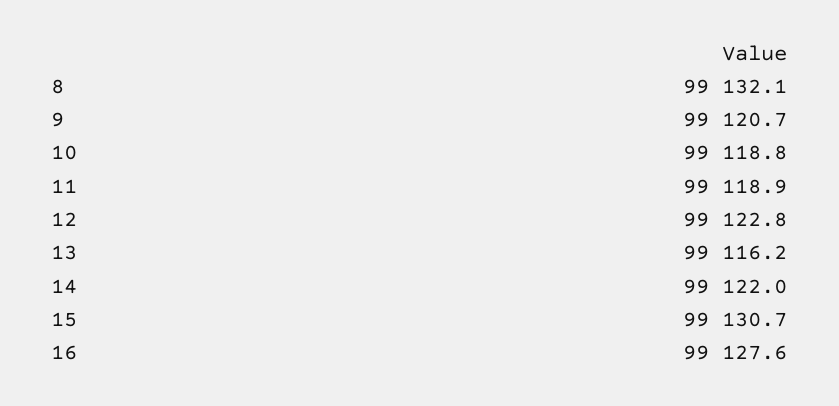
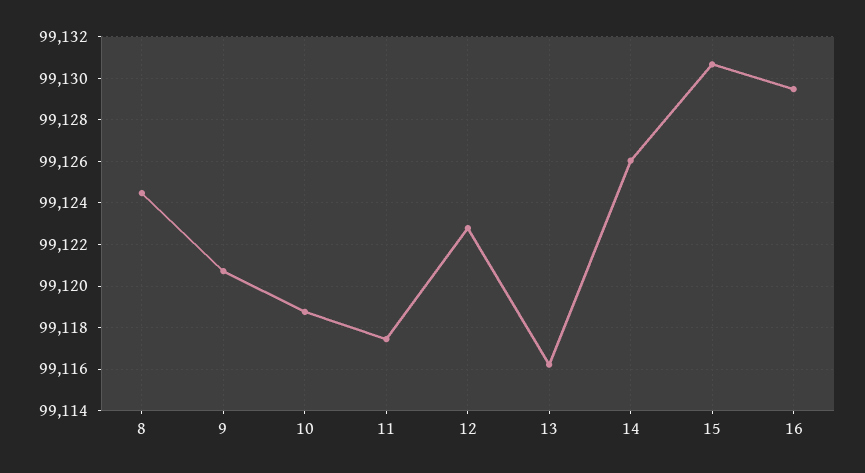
8: 99132.1 -> 99124.5
11: 99118.9 -> 99117.5
14: 99122 -> 99126
16: 99127.6 -> 99129.5

